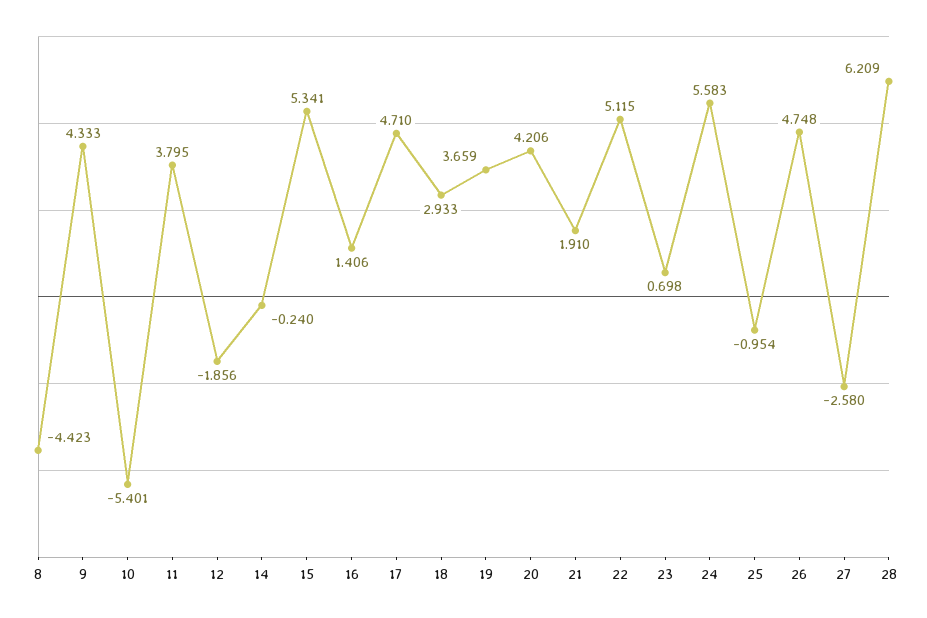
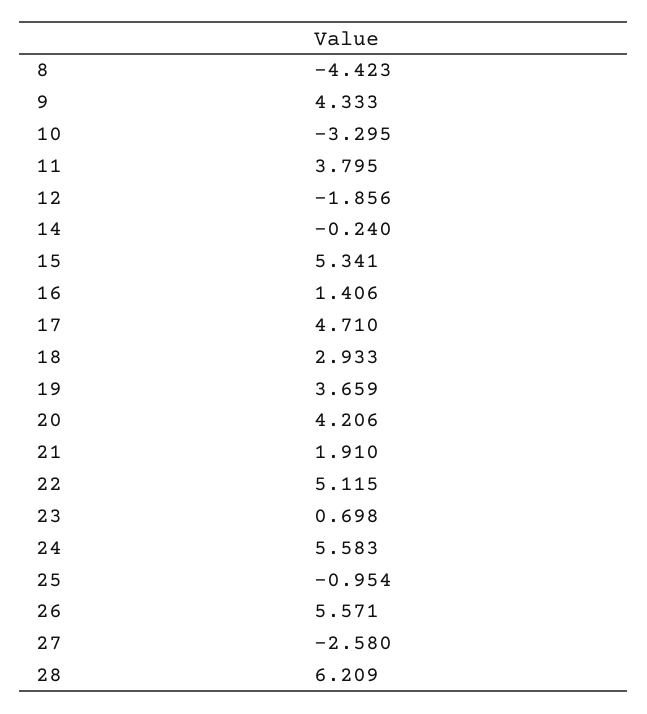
10: -5.401 -> -3.295
26: 4.748 -> 5.571

